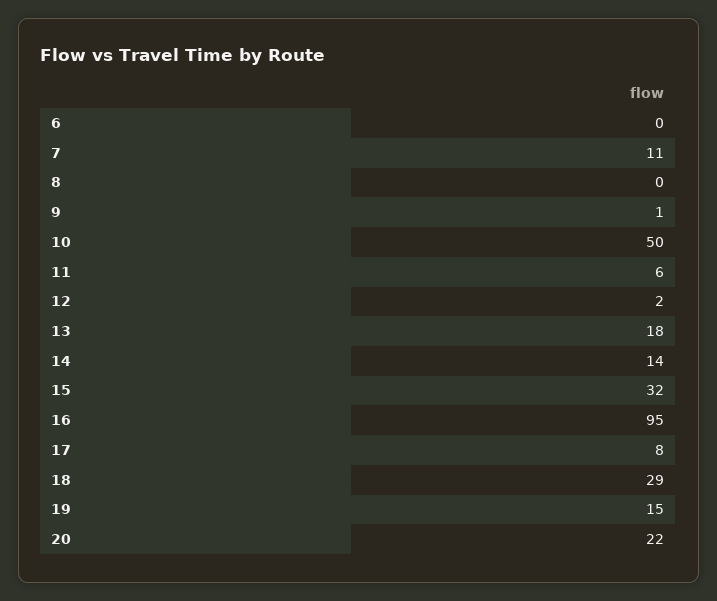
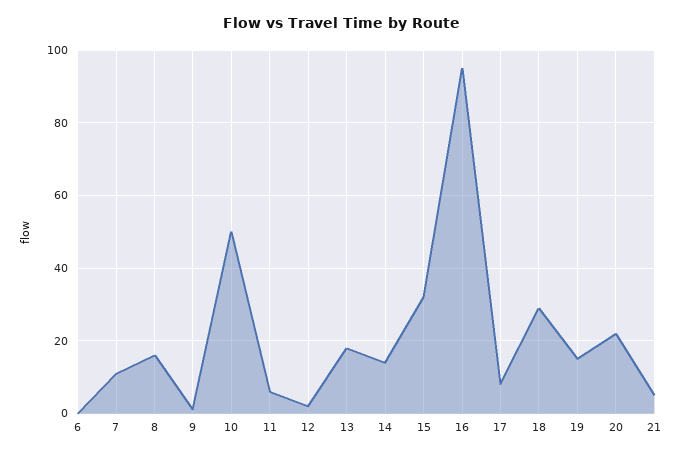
8: 0 -> 15
21: none -> 5

